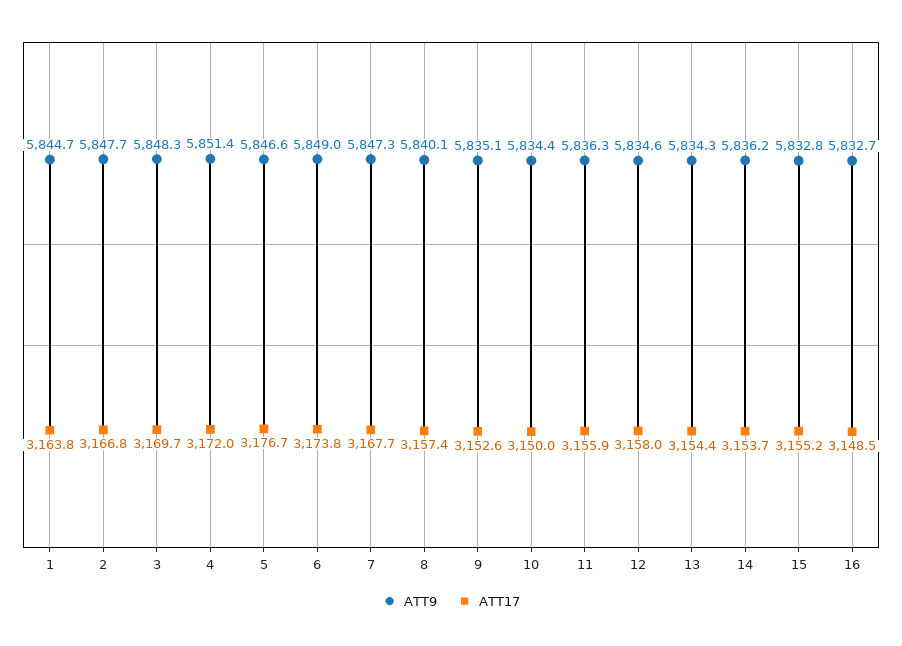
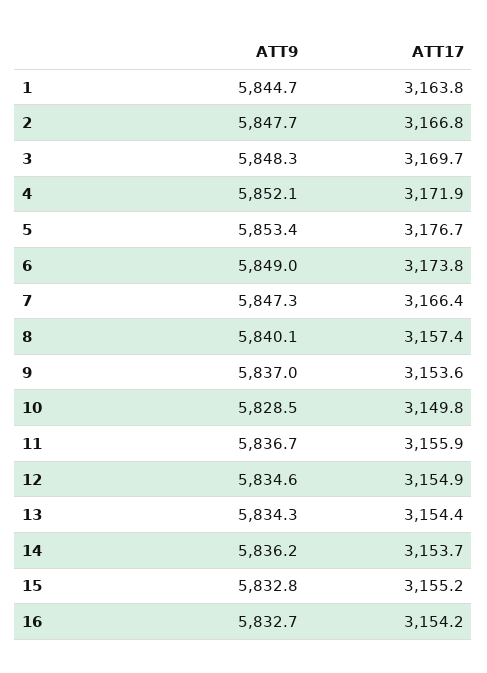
ATT9, 4: 5851.4 -> 5852.1
ATT17, 4: 3172 -> 3171.9
ATT9, 5: 5846.6 -> 5853.4
ATT17, 7: 3167.7 -> 3166.4
ATT9, 9: 5835.1 -> 5837
ATT17, 9: 3152.6 -> 3153.6
ATT9, 10: 5834.4 -> 5828.5
ATT17, 10: 3150 -> 3149.8
ATT9, 11: 5836.3 -> 5836.7
ATT17, 12: 3158 -> 3154.9
ATT17, 16: 3148.5 -> 3154.2

